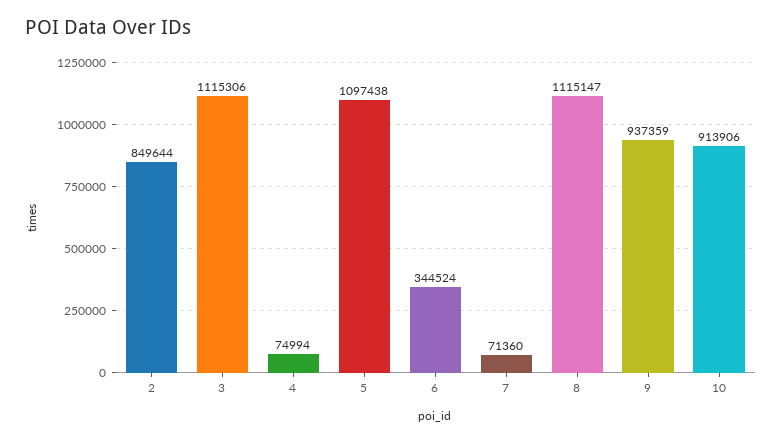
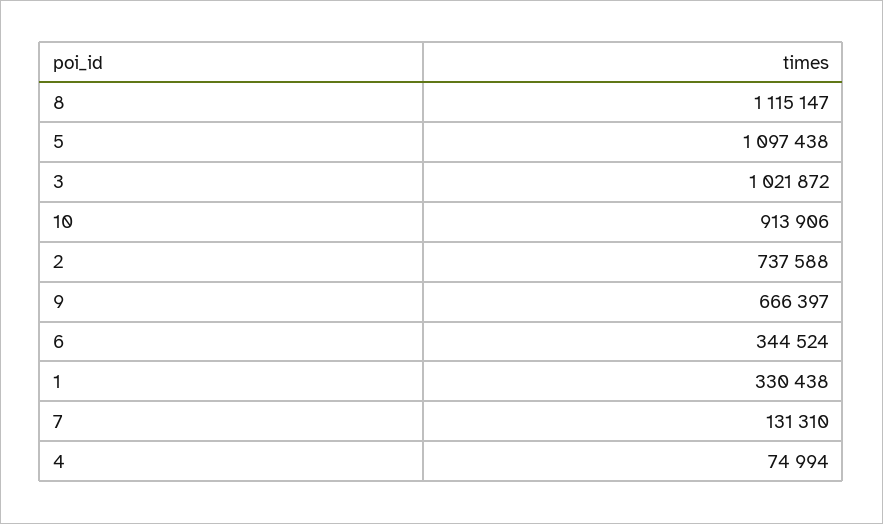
2: 849644 -> 737588
3: 1115306 -> 1021872
7: 71360 -> 131310
9: 937359 -> 666397
1: none -> 330438

